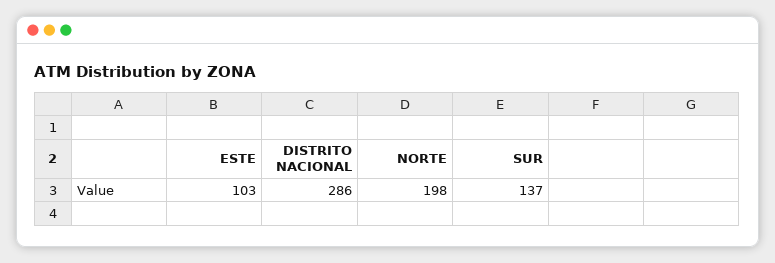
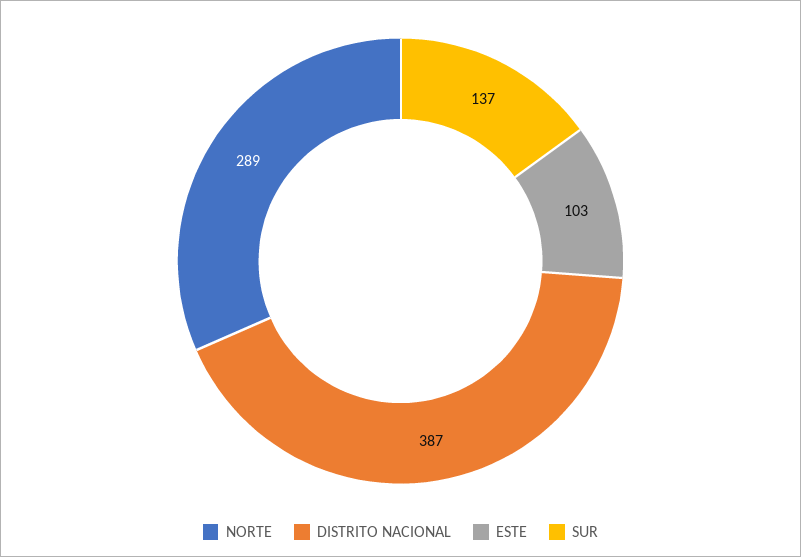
DISTRITO NACIONAL: 286 -> 387
NORTE: 198 -> 289

